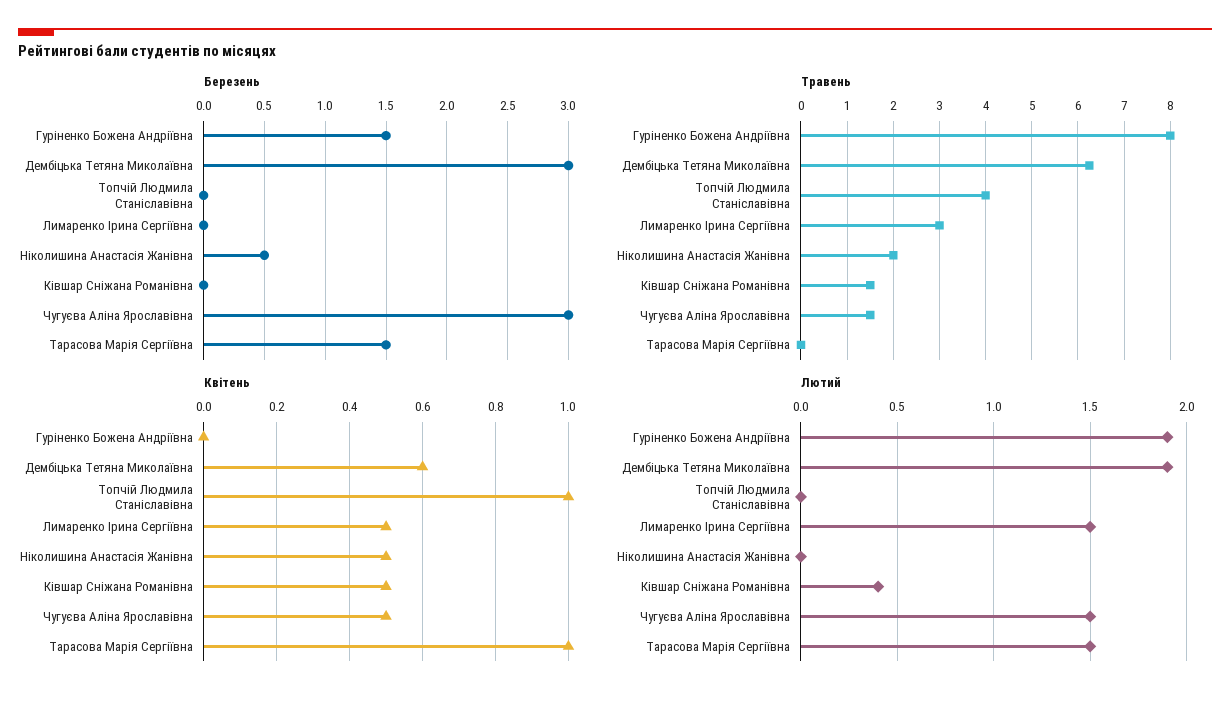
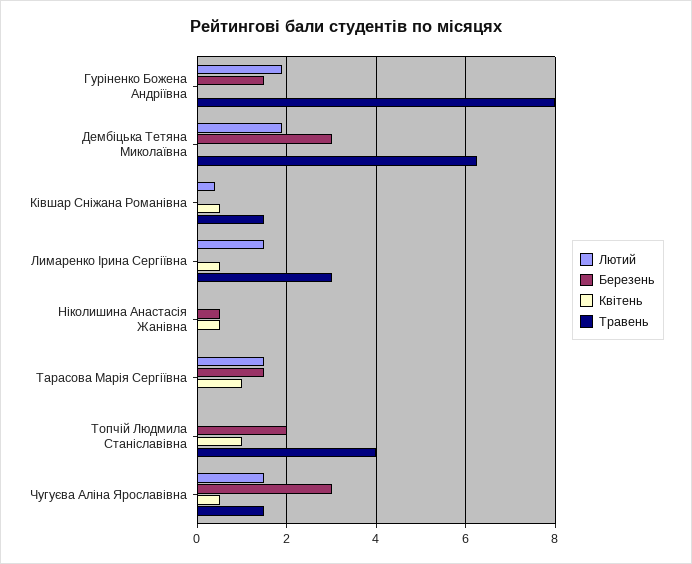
Березень, Топчій Людмила Станіславівна: 0 -> 2
Травень, Ніколишина Анастасія Жанівна: 2 -> 0
Квітень, Дембіцька Тетяна Миколаївна: 0.6 -> 0

